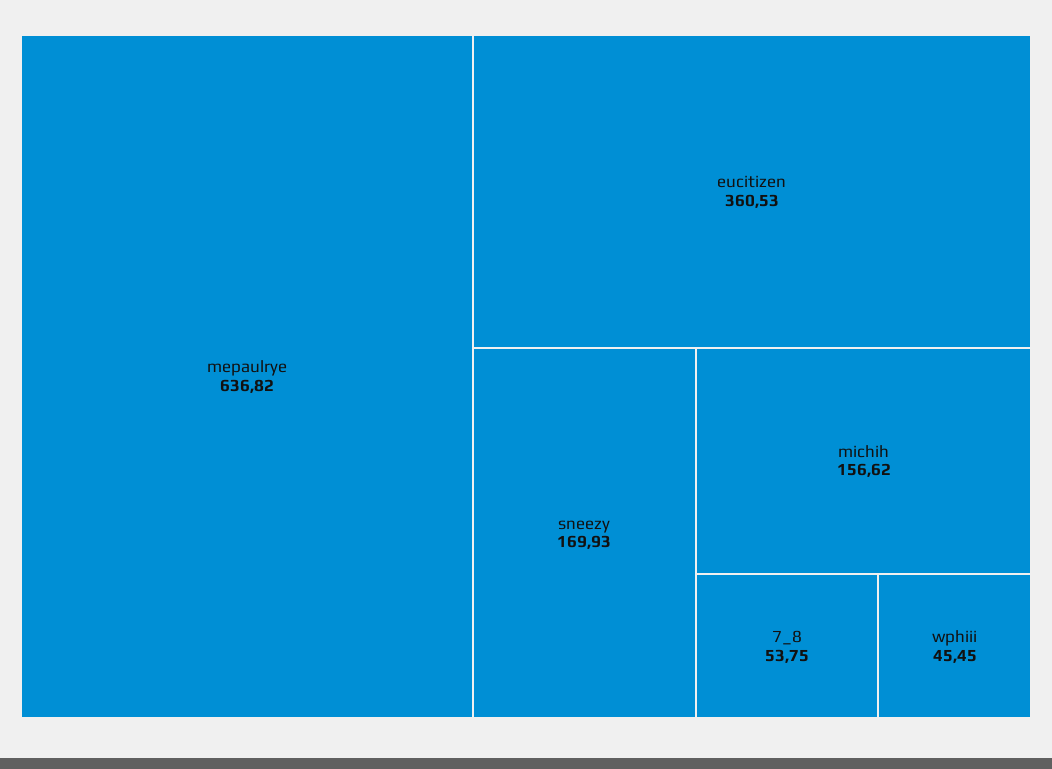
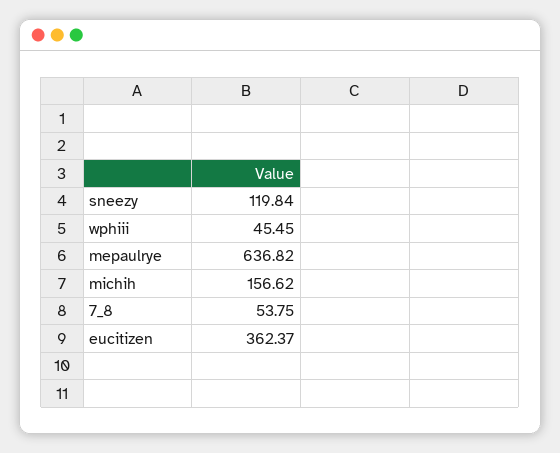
eucitizen: 360.53 -> 362.37
sneezy: 169.93 -> 119.84

